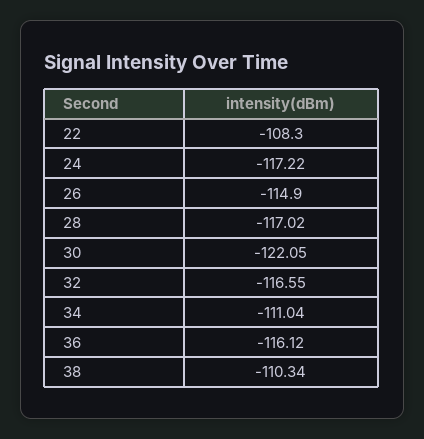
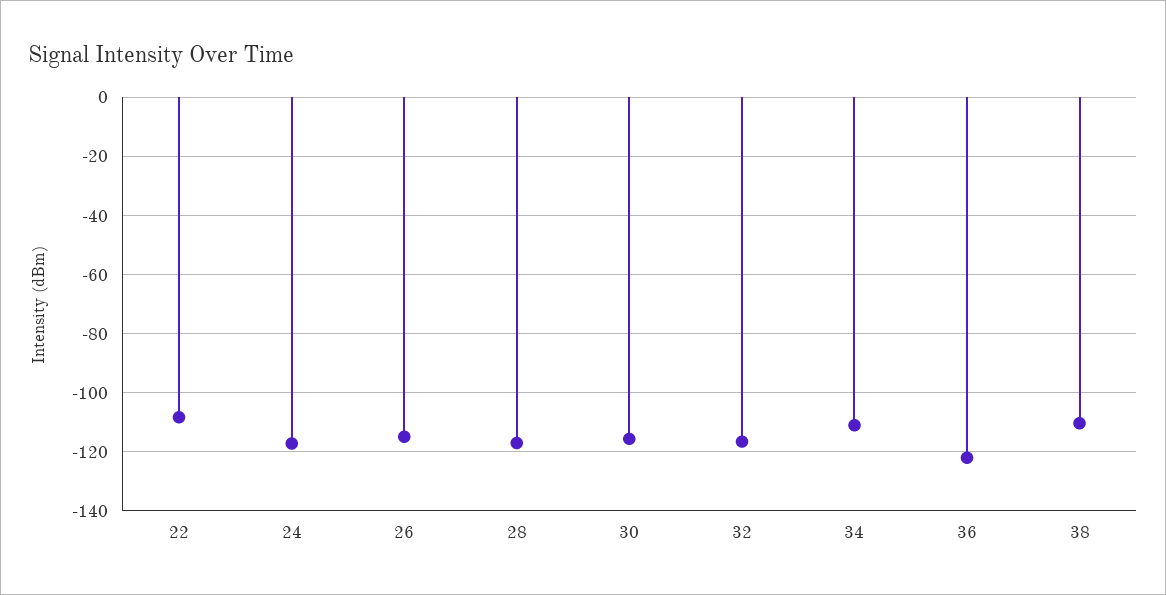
30: -122.05 -> -115
36: -116.12 -> -122.5

